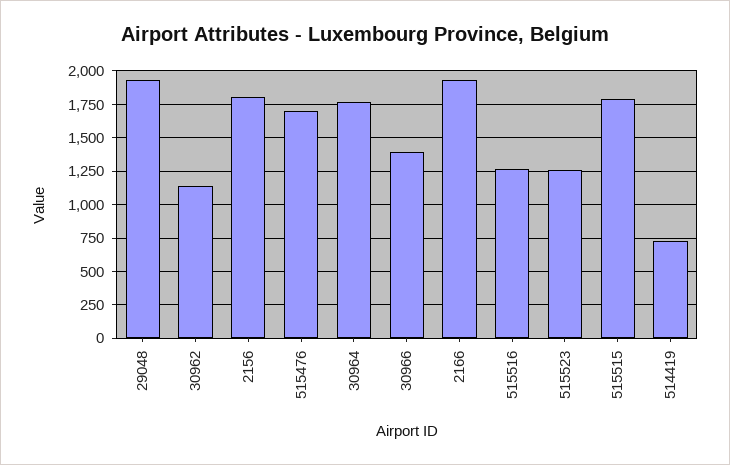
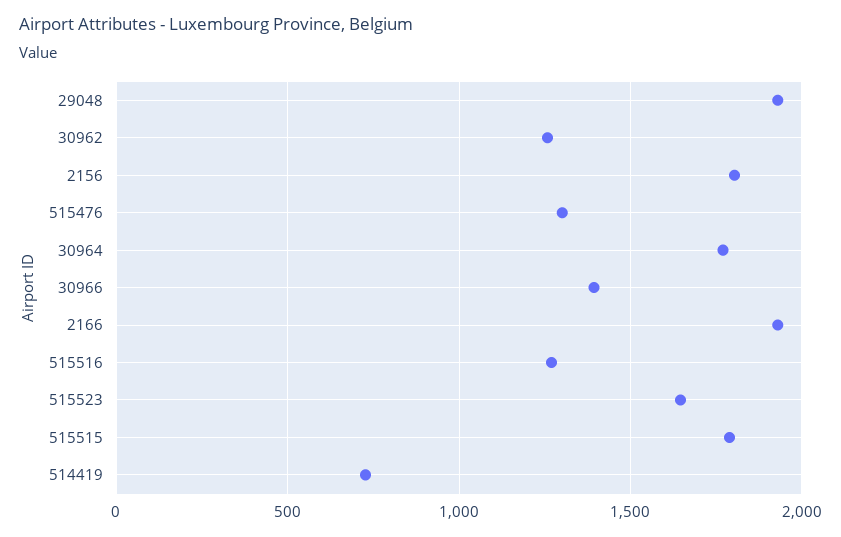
30962: 1150 -> 1250
515476: 1700 -> 1300
515523: 1250 -> 1650

